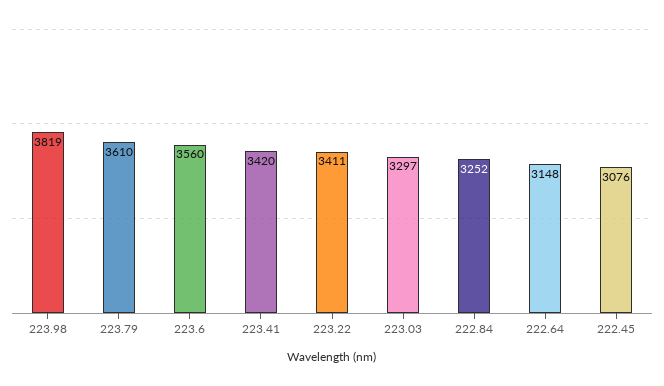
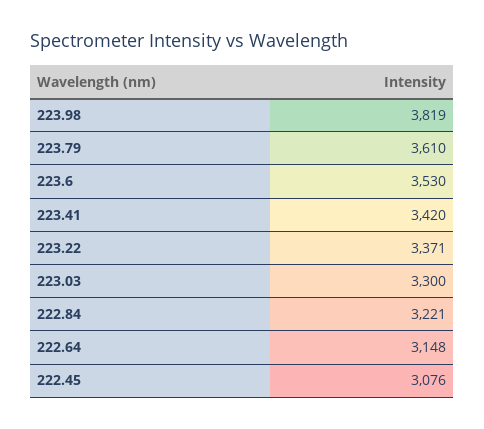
223.6: 3560 -> 3530
223.22: 3411 -> 3371
223.03: 3297 -> 3300
222.84: 3252 -> 3221

